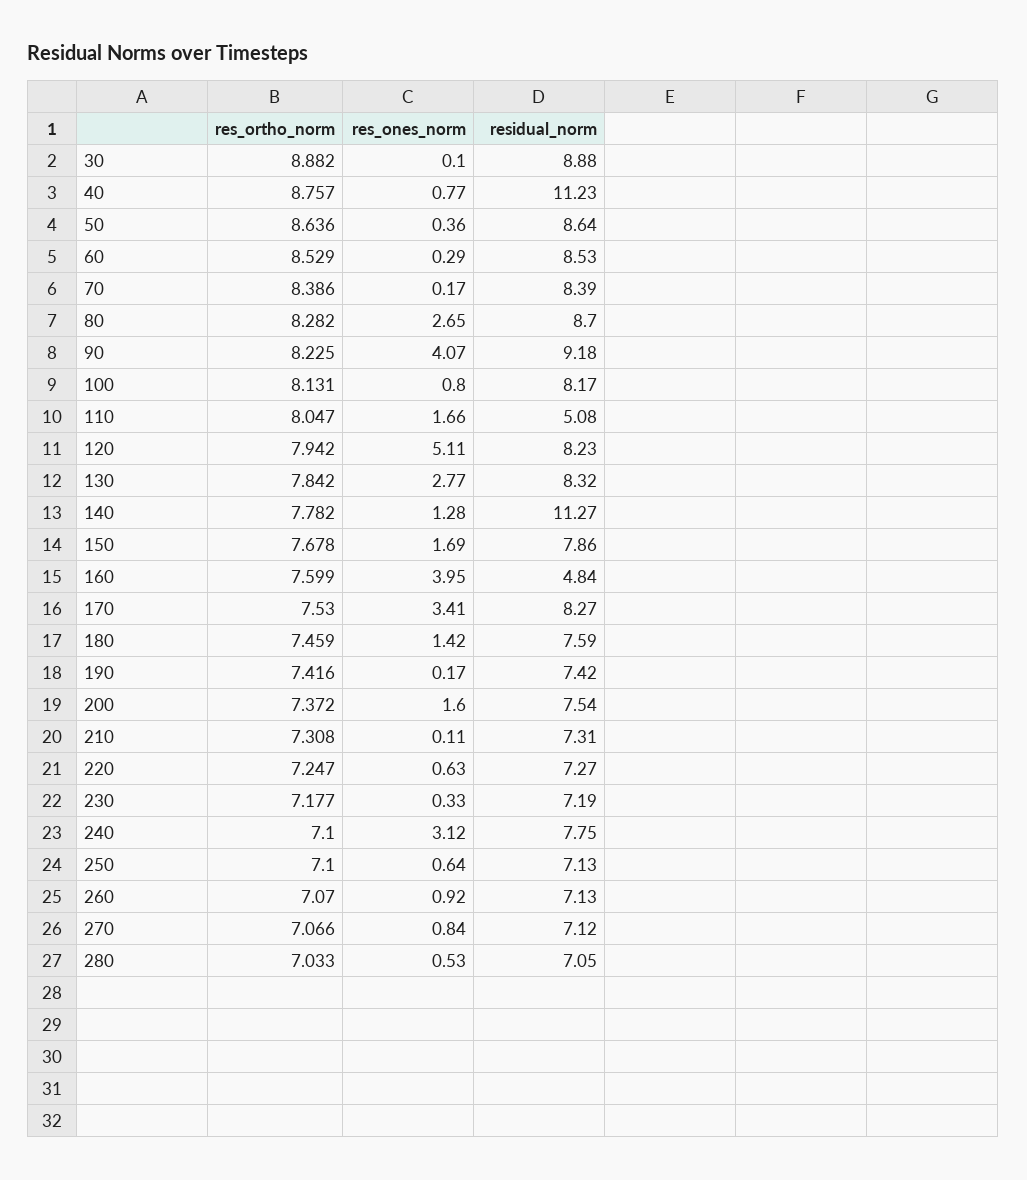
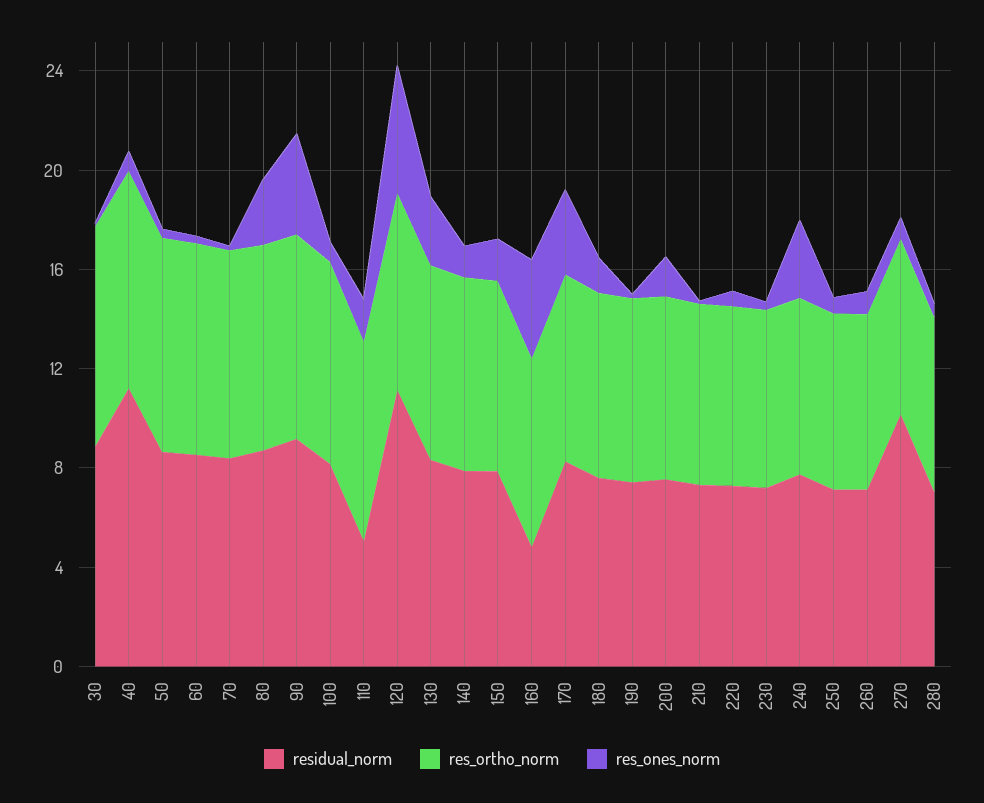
residual_norm, 120: 8.23 -> 11
residual_norm, 140: 11.27 -> 8
residual_norm, 270: 7.12 -> 10

